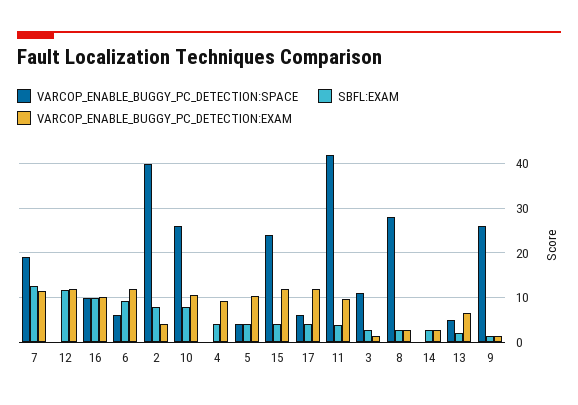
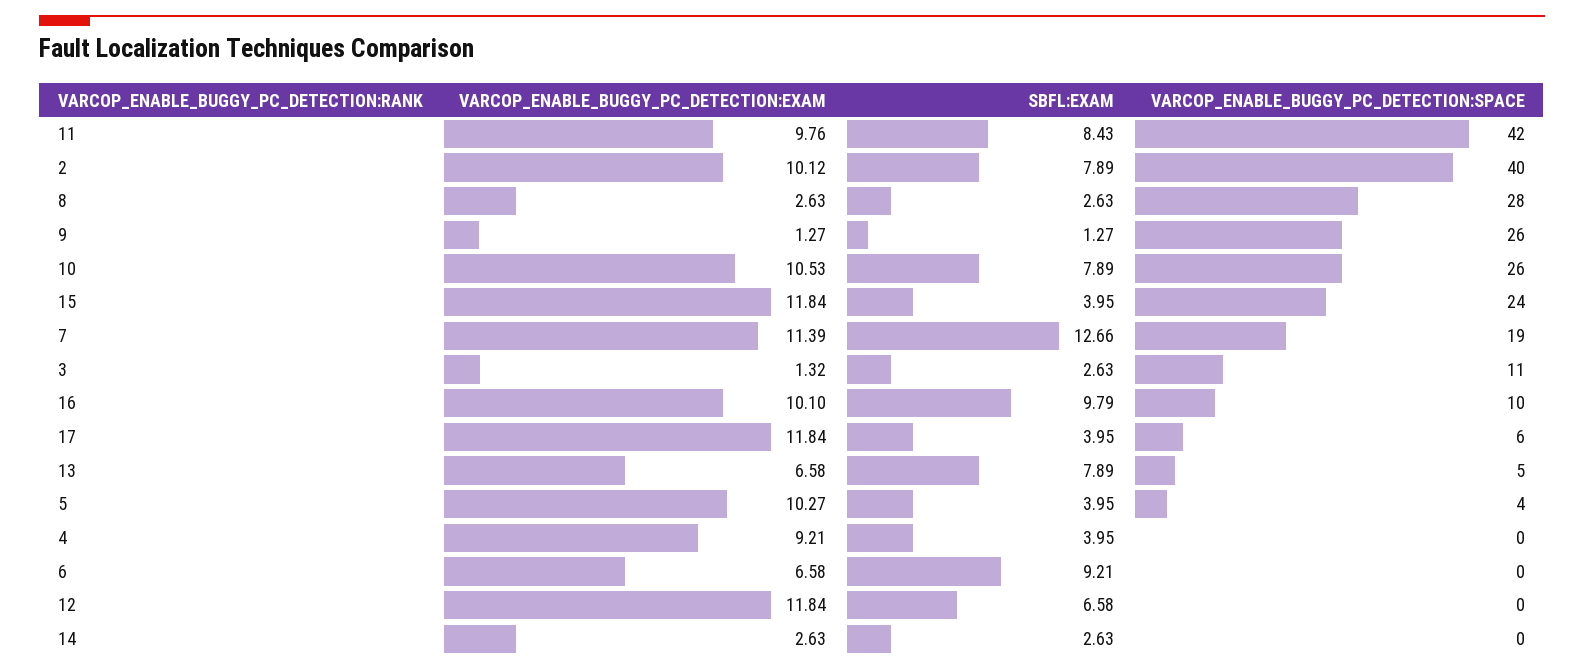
SBFL:EXAM, 12: 12 -> 6.58
VARCOP_ENABLE_BUGGY_PC_DETECTION:SPACE, 6: 6 -> 0
VARCOP_ENABLE_BUGGY_PC_DETECTION:EXAM, 6: 12 -> 6.58
VARCOP_ENABLE_BUGGY_PC_DETECTION:EXAM, 2: 4 -> 10.12
SBFL:EXAM, 11: 4 -> 8.43
SBFL:EXAM, 13: 2 -> 7.89

